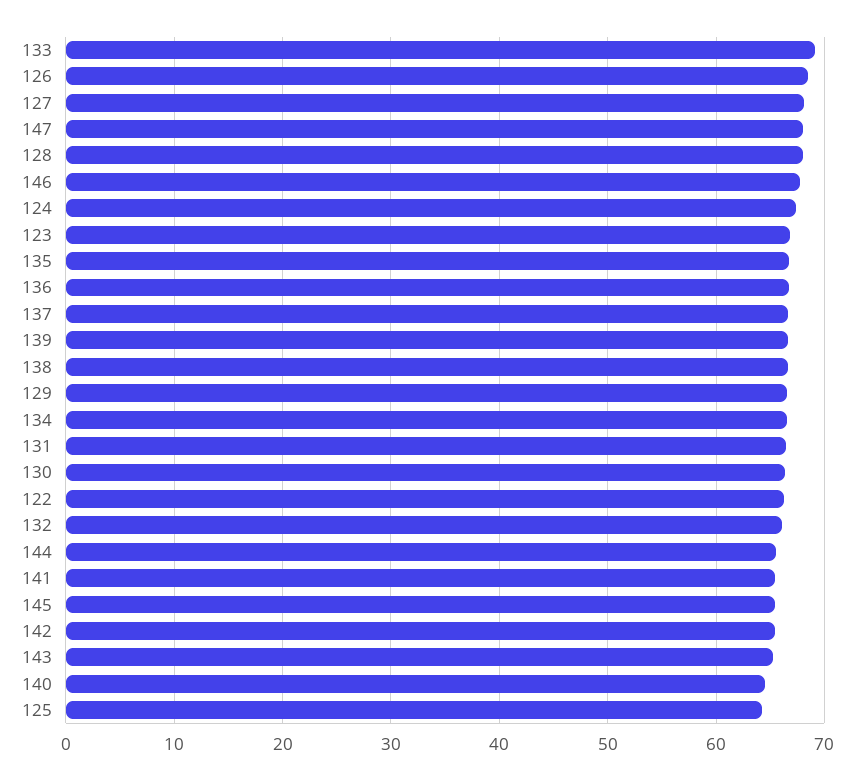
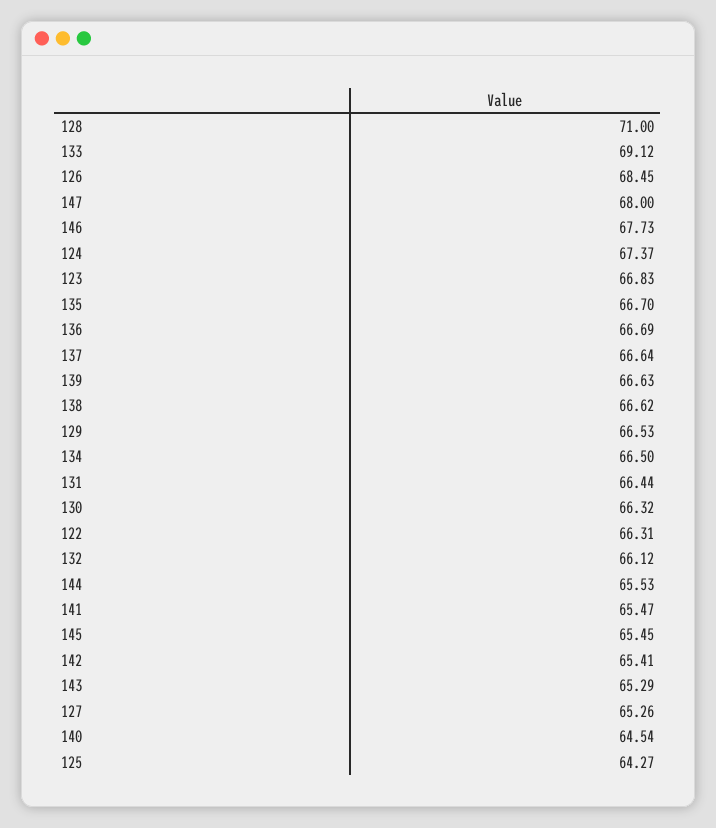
127: 68 -> 65.26
128: 68 -> 71

